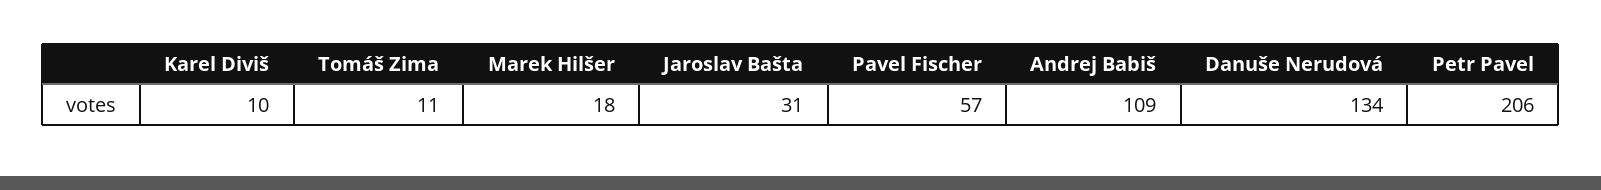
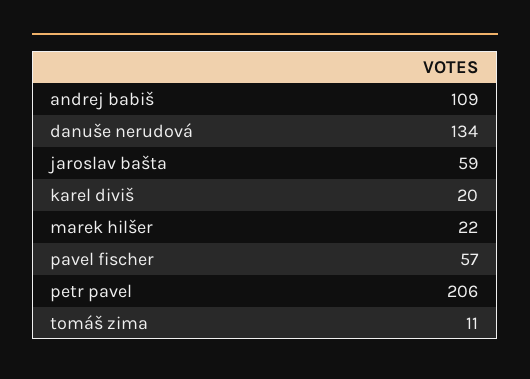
Karel Diviš: 10 -> 20
Marek Hilšer: 18 -> 22
Jaroslav Bašta: 31 -> 59

